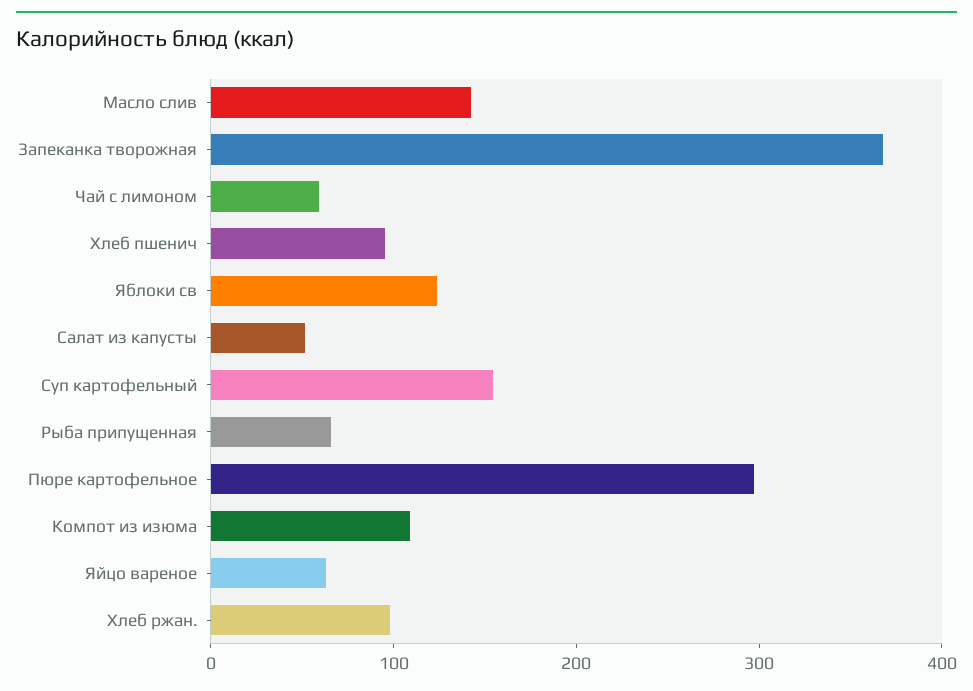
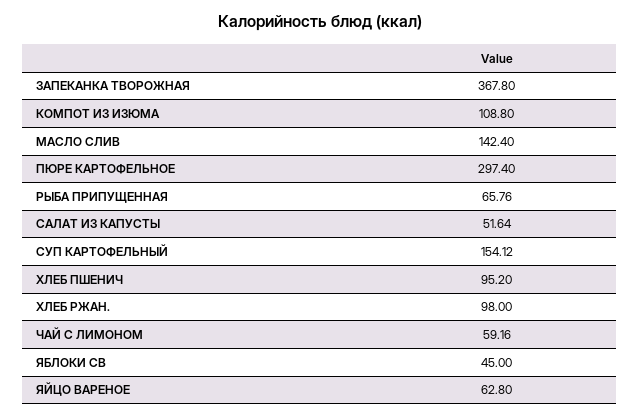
Яблоки св: 120 -> 45

